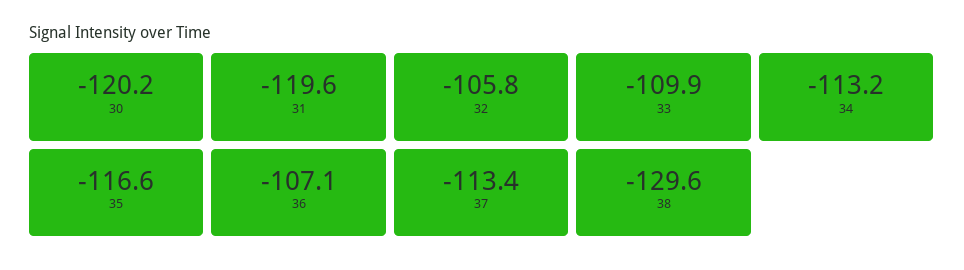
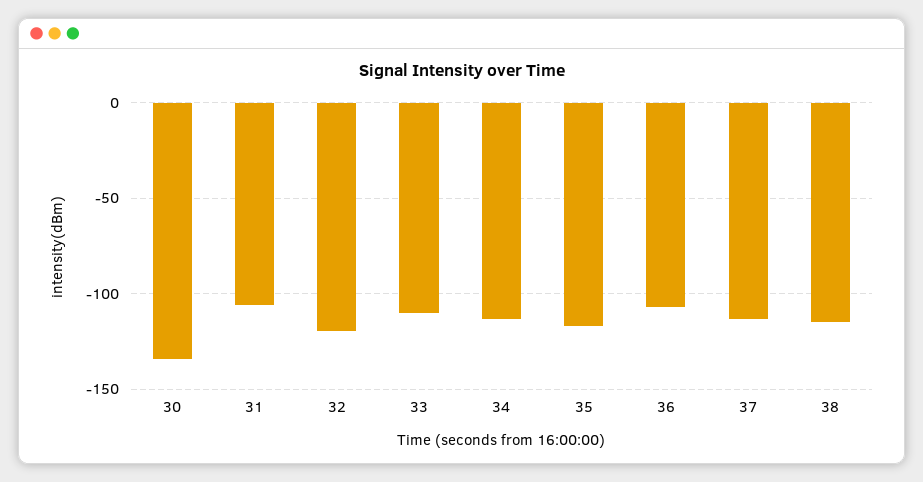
30: -120.2 -> -135
31: -119.6 -> -105
32: -105.8 -> -120
38: -129.6 -> -115

